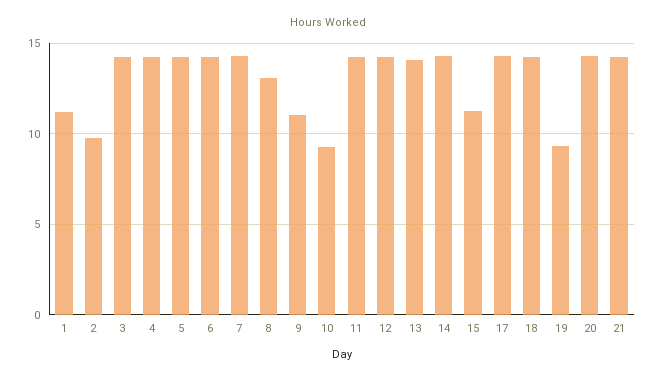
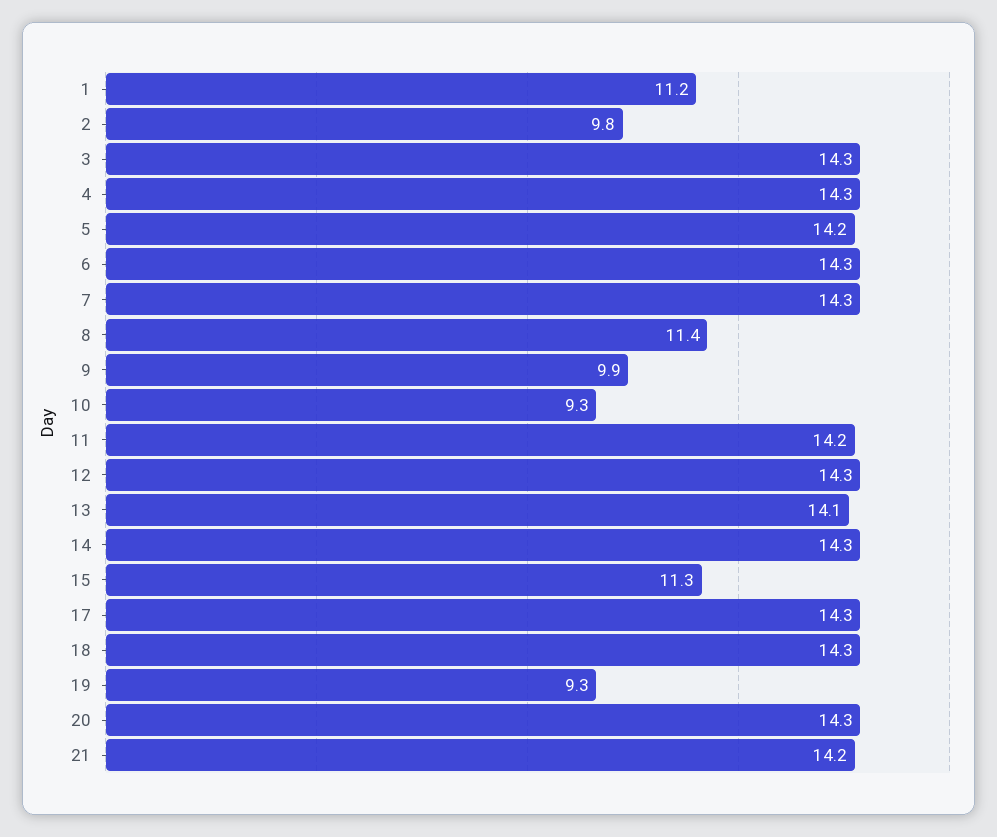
8: 13 -> 11.4
9: 11 -> 9.9

